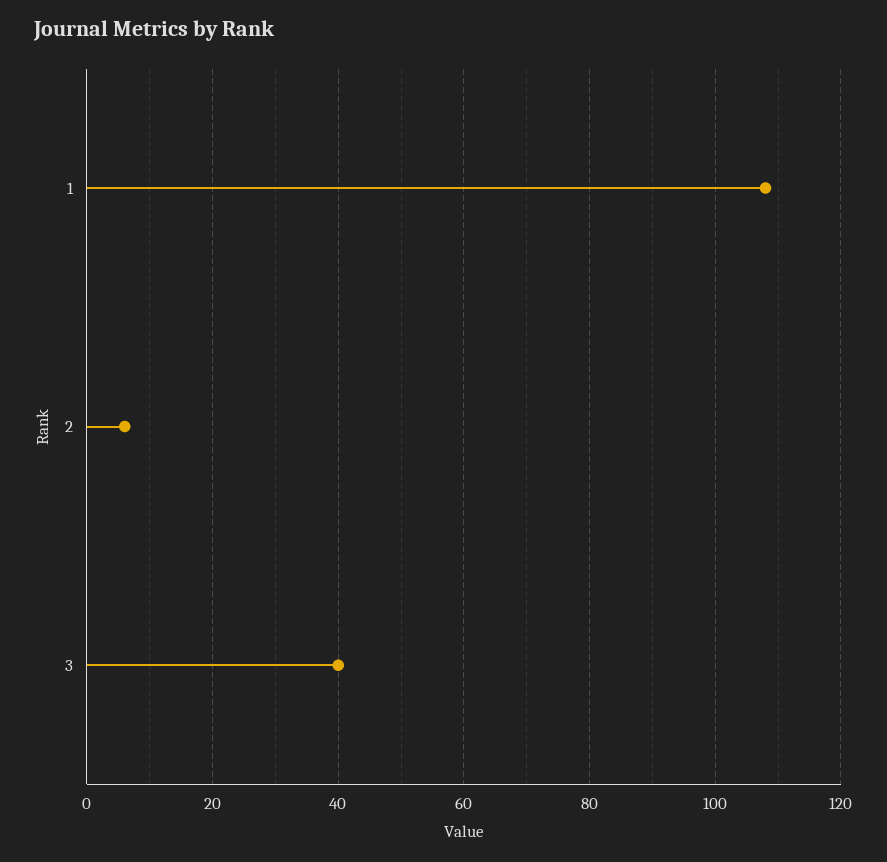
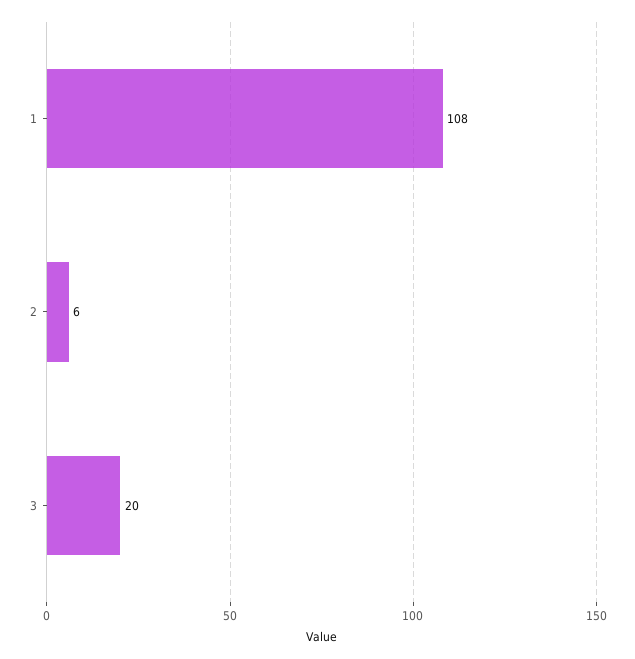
3: 40 -> 20

